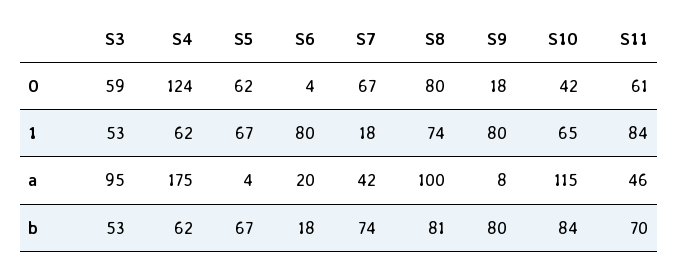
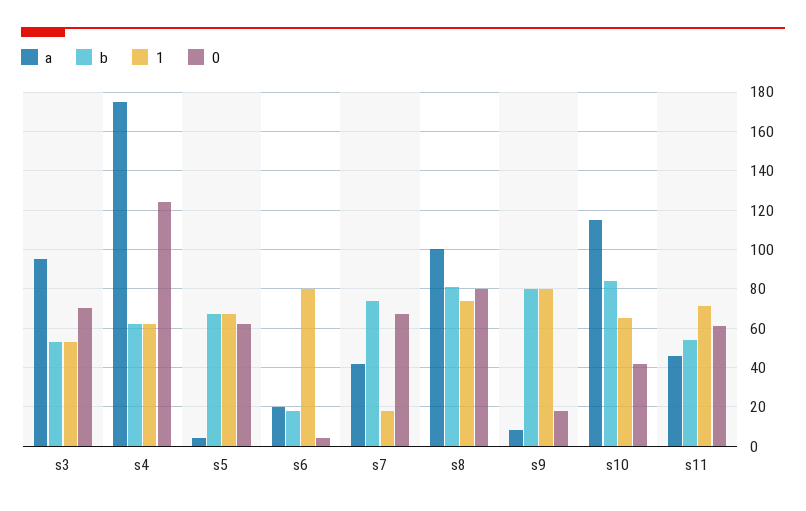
0, S3: 59 -> 70
1, S11: 84 -> 70
b, S11: 70 -> 55

